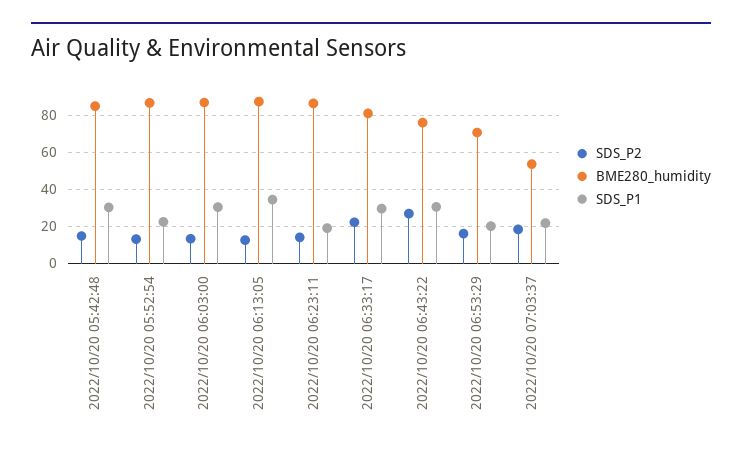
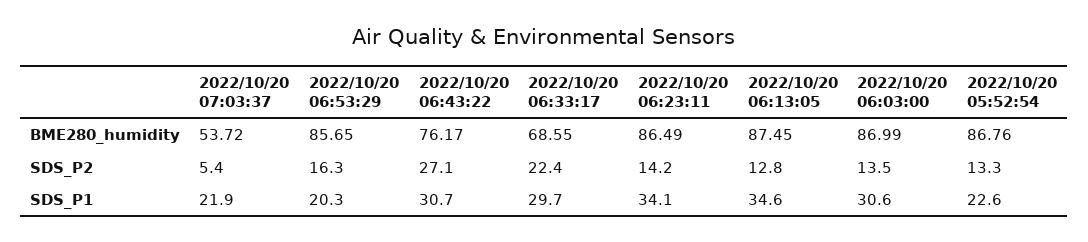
SDS_P2, 2022/10/20 05:42:48: 15 -> none
BME280_humidity, 2022/10/20 05:42:48: 85 -> none
SDS_P1, 2022/10/20 05:42:48: 30 -> none
SDS_P1, 2022/10/20 06:23:11: 20 -> 34.1
BME280_humidity, 2022/10/20 06:33:17: 80 -> 68.55
BME280_humidity, 2022/10/20 06:53:29: 70 -> 85.65
SDS_P2, 2022/10/20 07:03:37: 20 -> 5.4

